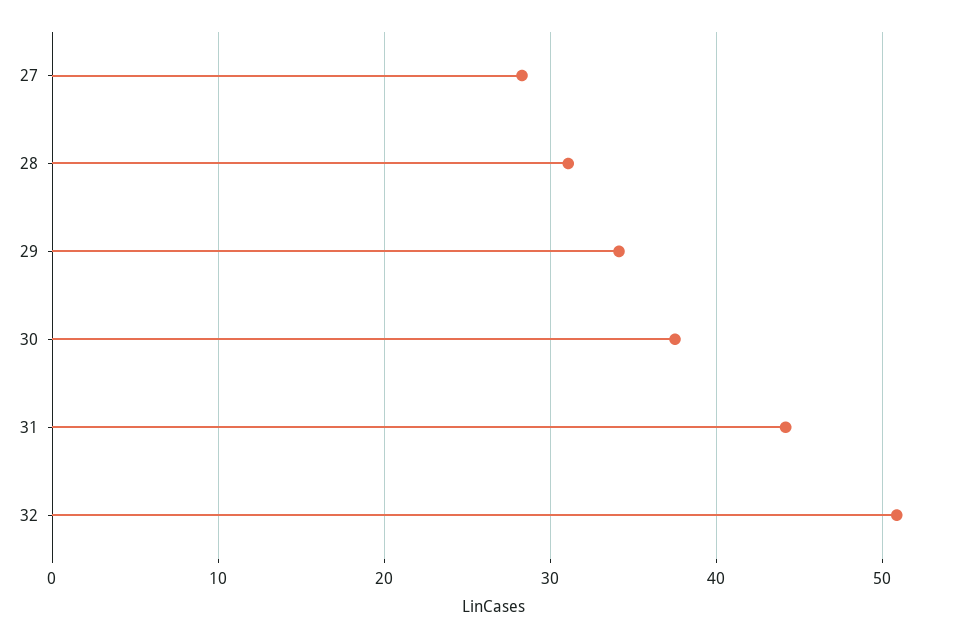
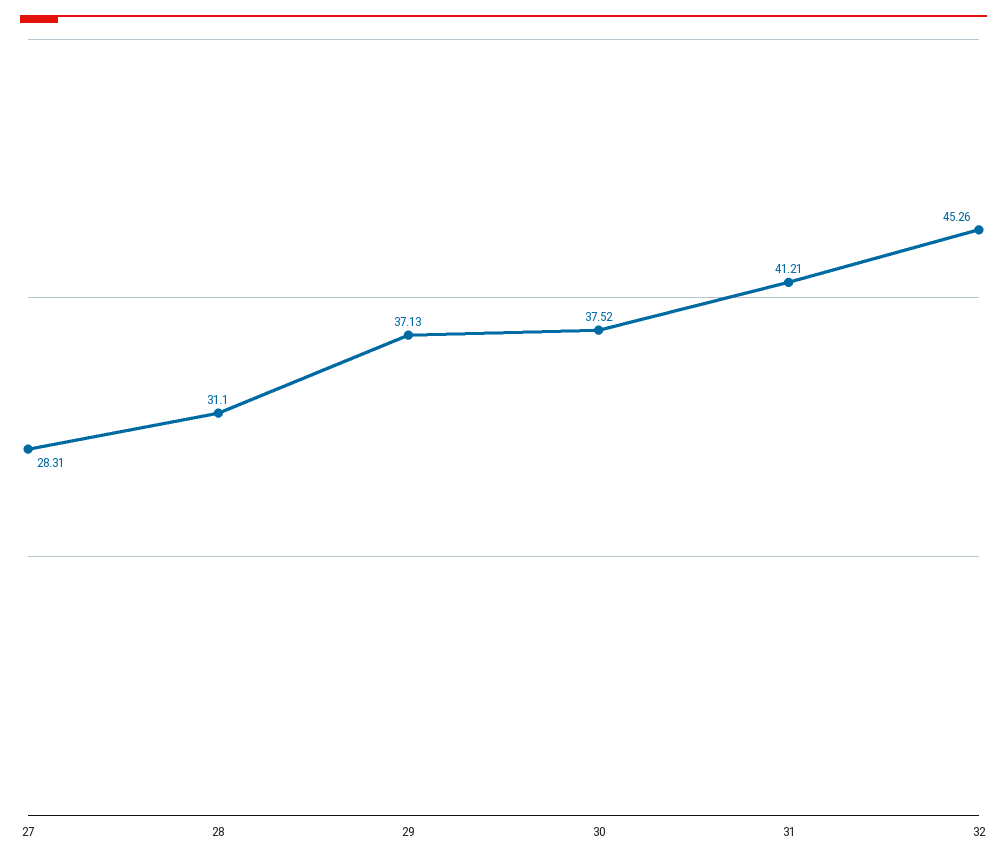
29: 34 -> 37.13
31: 44 -> 41.21
32: 51 -> 45.26

